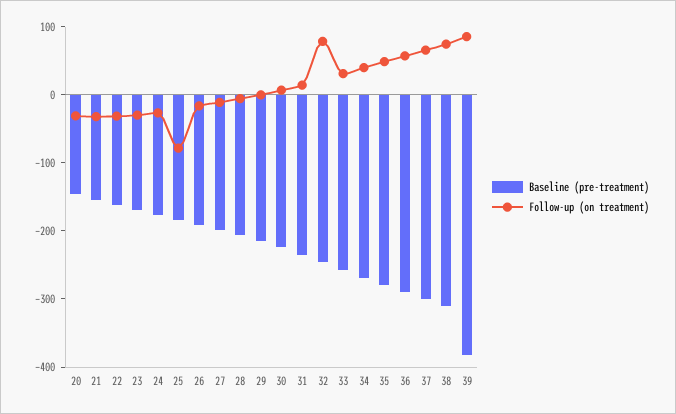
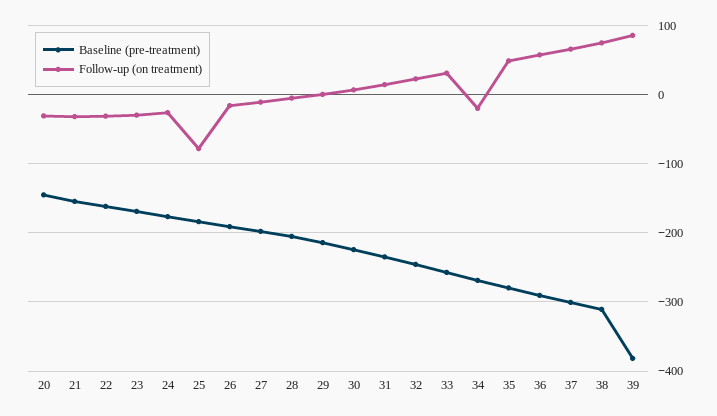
Follow-up (on treatment), 32: 80 -> 20
Follow-up (on treatment), 34: 40 -> -20

